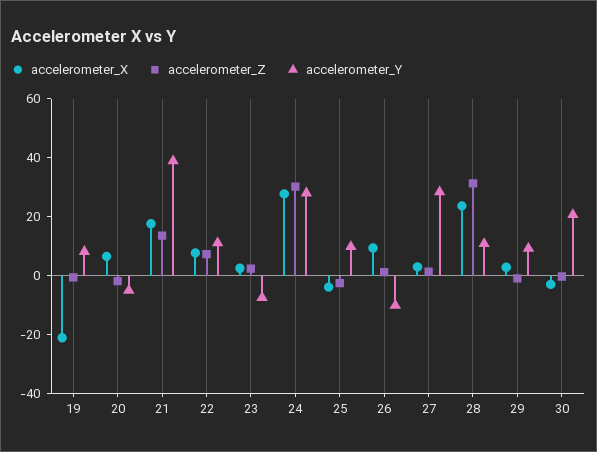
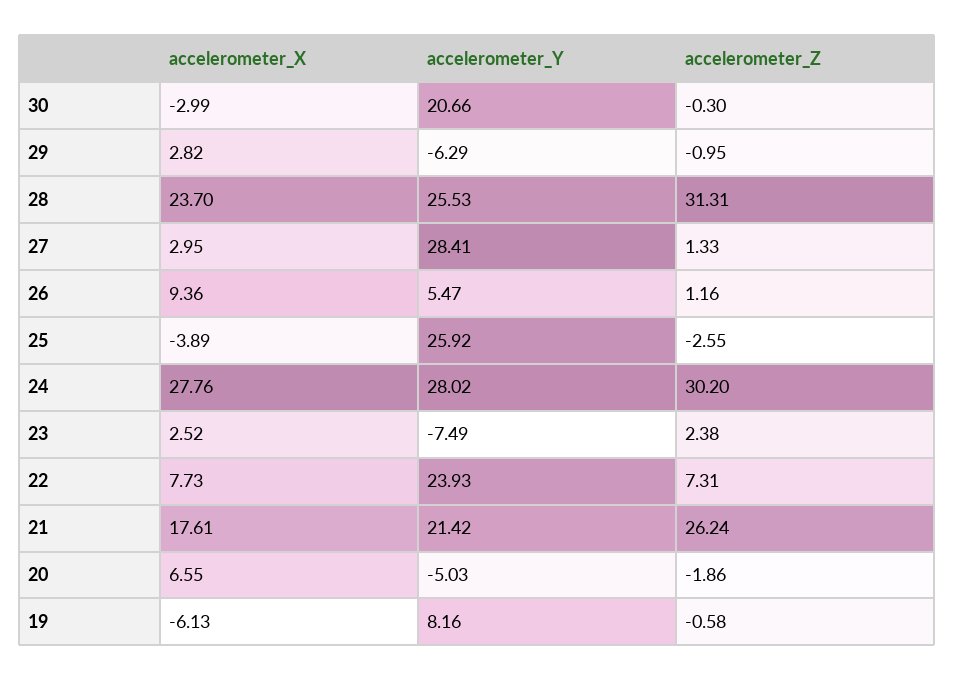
accelerometer_X, 19: -20 -> -6.13
accelerometer_Z, 21: 15 -> 26.24
accelerometer_Y, 21: 40 -> 21.42
accelerometer_Y, 22: 10 -> 23.93
accelerometer_Y, 25: 10 -> 25.92
accelerometer_Y, 26: -10 -> 5.47
accelerometer_Y, 28: 10 -> 25.53
accelerometer_Y, 29: 10 -> -6.29

